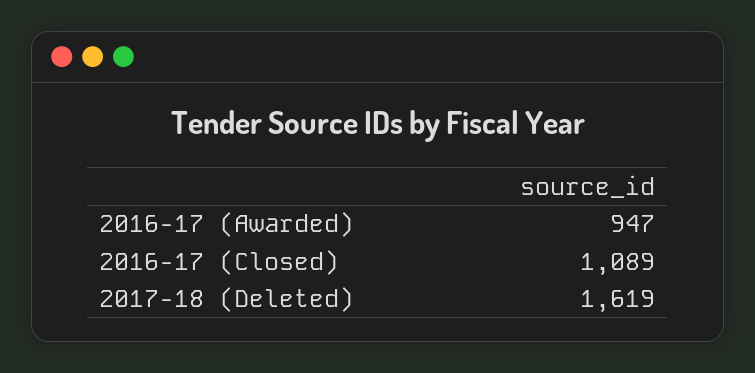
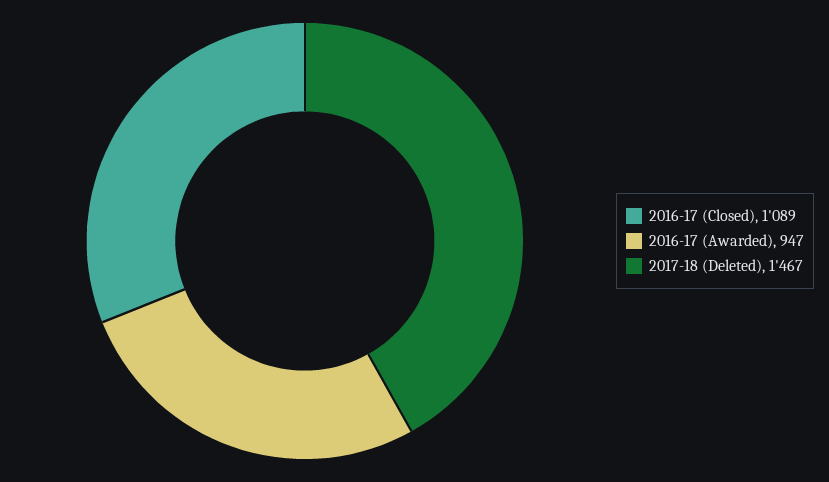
2017-18 (Deleted): 1619 -> 1467

